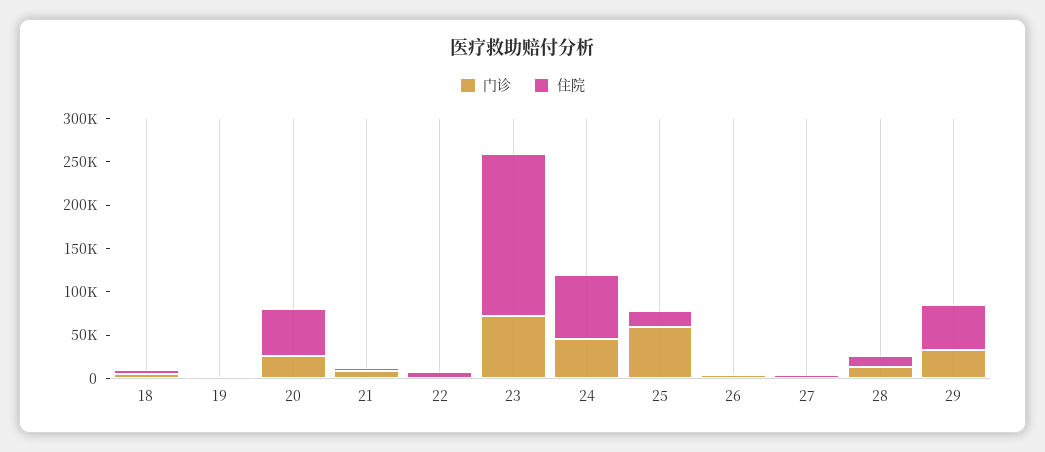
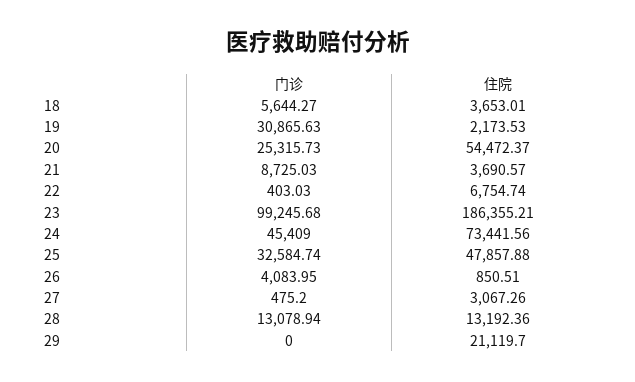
门诊, 19: 0 -> 30865.63
门诊, 23: 70000 -> 99245.68
门诊, 25: 60000 -> 32584.74
住院, 25: 20000 -> 47857.88
门诊, 29: 30000 -> 0
住院, 29: 50000 -> 21119.7

